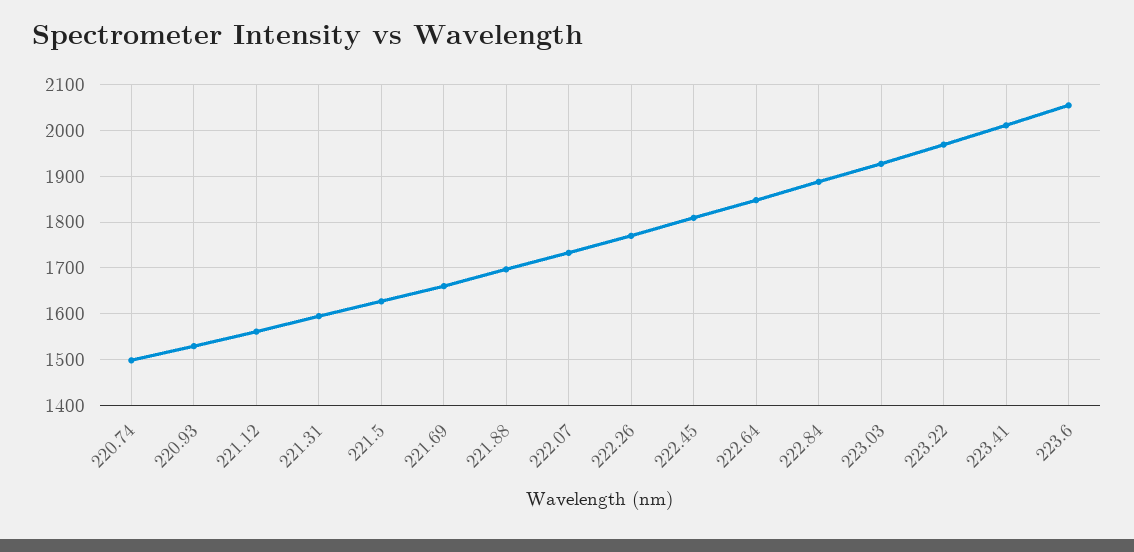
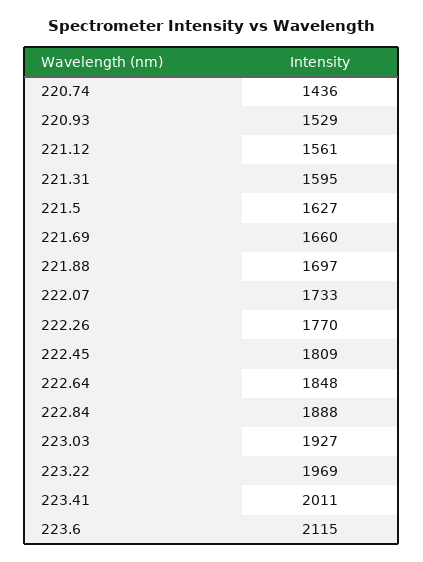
220.74: 1500 -> 1436
223.6: 2060 -> 2115

